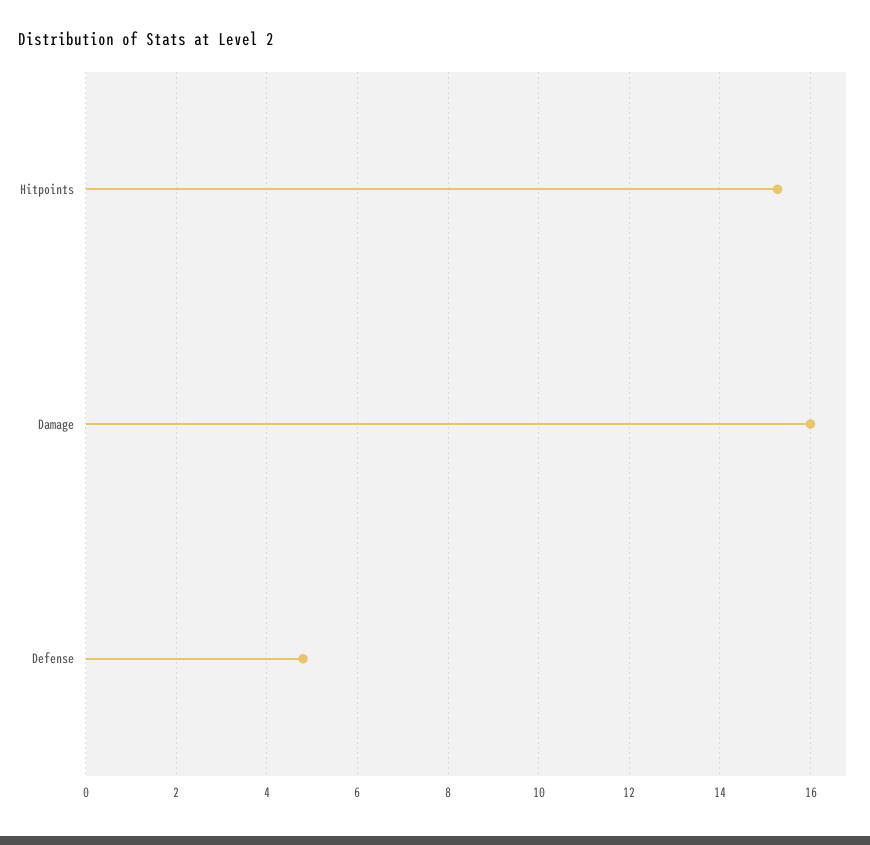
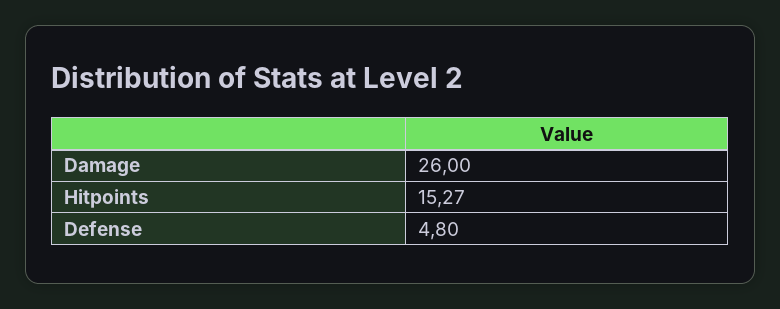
Damage: 16 -> 26

